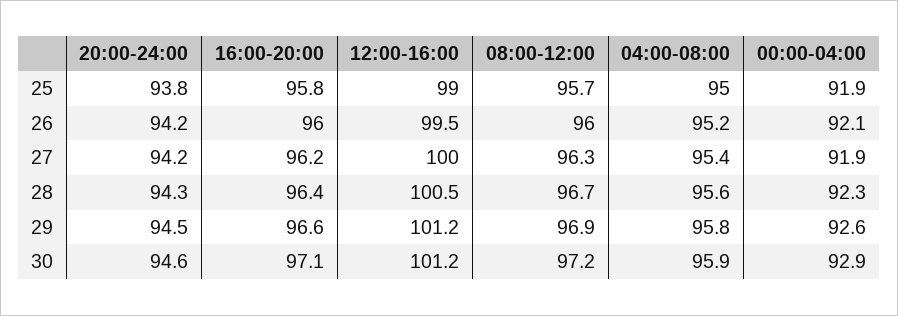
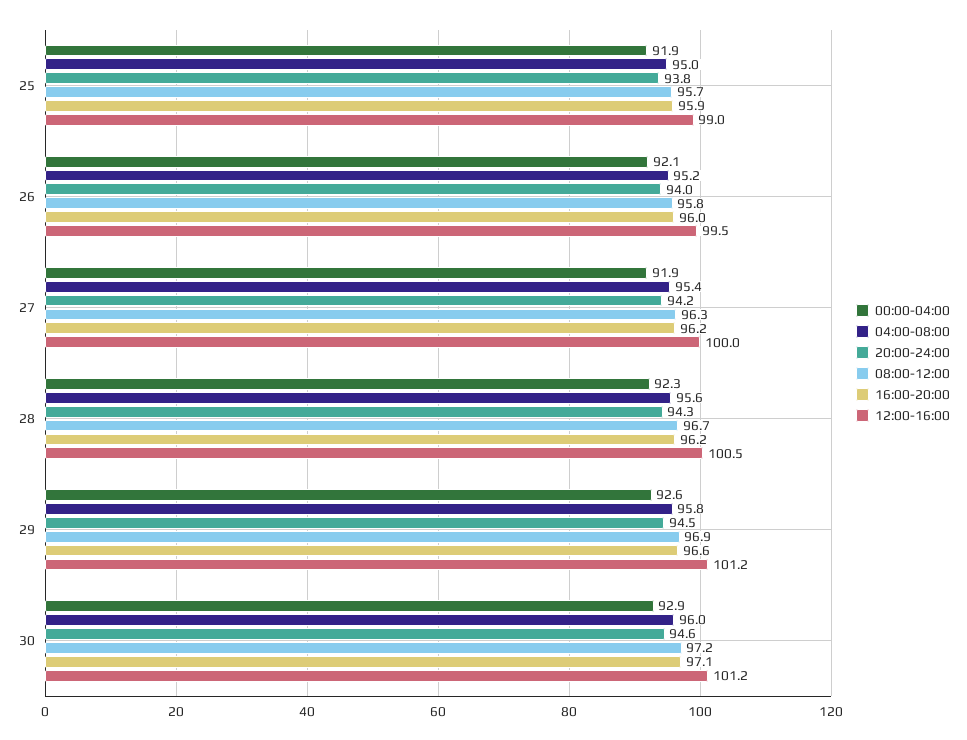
16:00-20:00, 25: 95.8 -> 95.9
20:00-24:00, 26: 94.2 -> 94
08:00-12:00, 26: 96 -> 95.8
16:00-20:00, 28: 96.4 -> 96.2
04:00-08:00, 30: 95.9 -> 96

